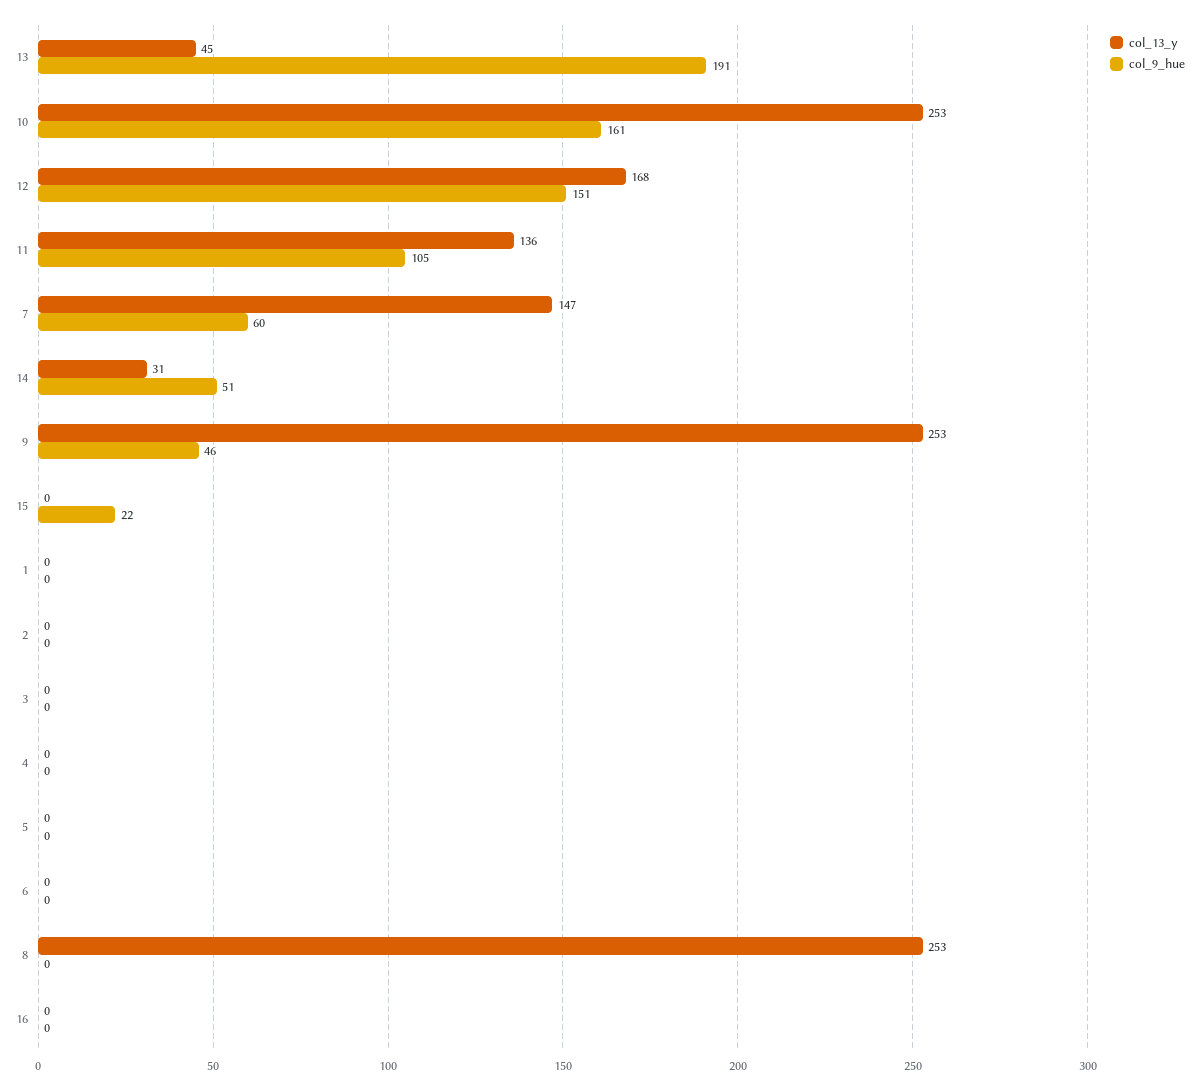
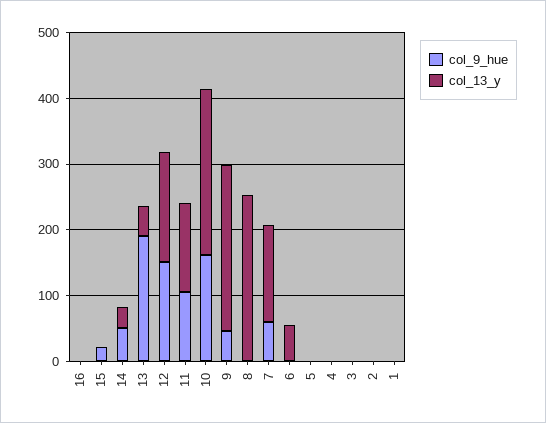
col_13_y, 6: 0 -> 60

